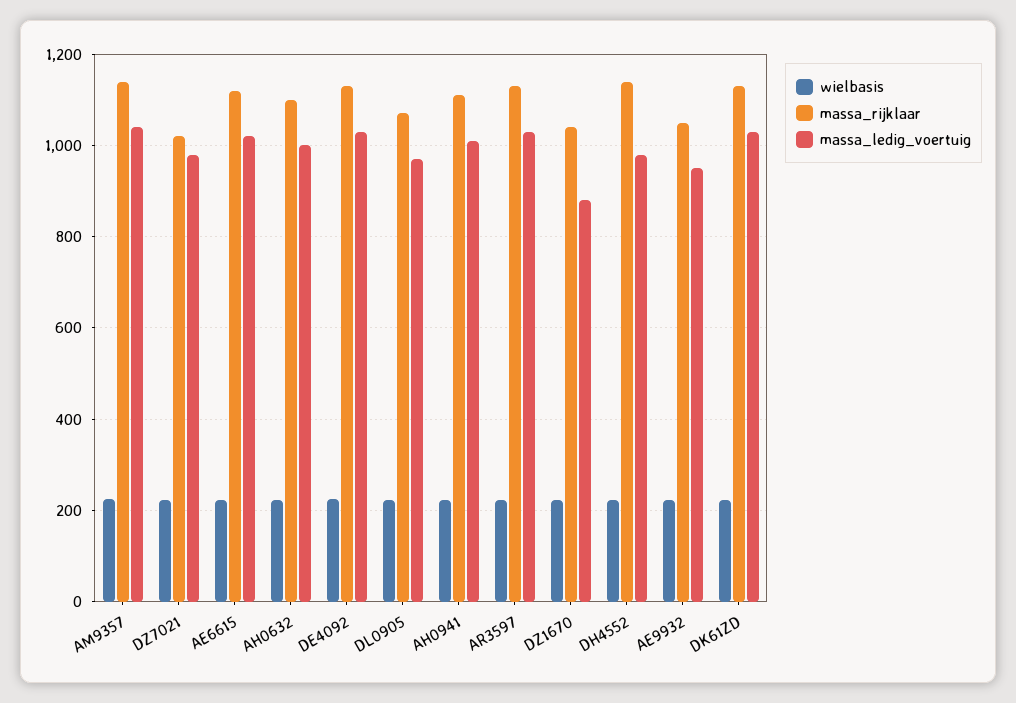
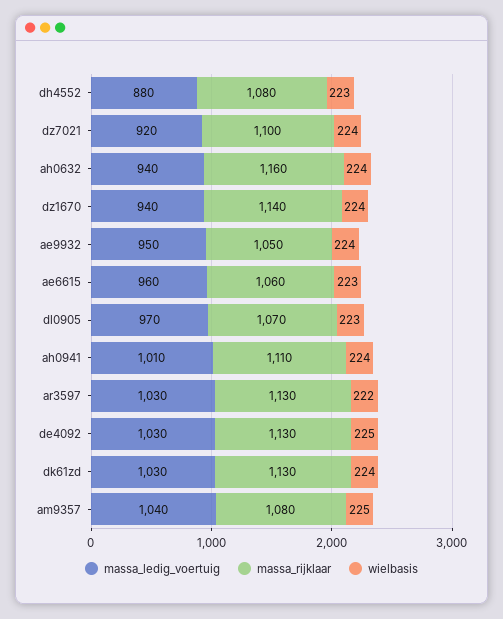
massa_rijklaar, AM9357: 1140 -> 1080
massa_rijklaar, DZ7021: 1020 -> 1100
massa_ledig_voertuig, DZ7021: 980 -> 920
massa_rijklaar, AE6615: 1120 -> 1060
massa_ledig_voertuig, AE6615: 1020 -> 960
massa_rijklaar, AH0632: 1100 -> 1160
massa_ledig_voertuig, AH0632: 1000 -> 940
massa_rijklaar, DZ1670: 1040 -> 1140
massa_ledig_voertuig, DZ1670: 880 -> 940
massa_rijklaar, DH4552: 1140 -> 1080
massa_ledig_voertuig, DH4552: 980 -> 880

